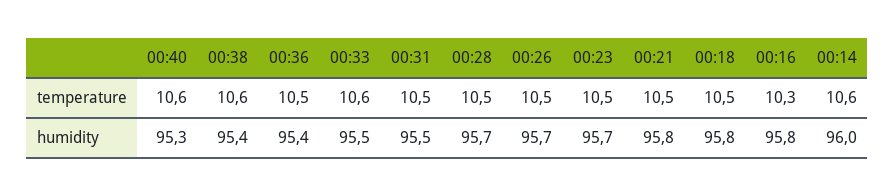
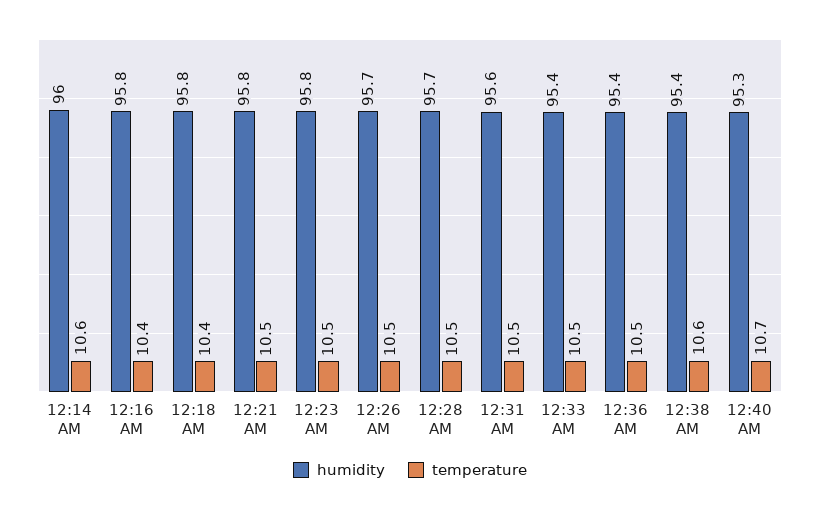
temperature, 00:40: 10.6 -> 10.7
temperature, 00:33: 10.6 -> 10.5
temperature, 00:18: 10.5 -> 10.4
temperature, 00:16: 10.3 -> 10.4
humidity, 00:33: 95.5 -> 95.4
humidity, 00:31: 95.5 -> 95.6
humidity, 00:23: 95.7 -> 95.8

